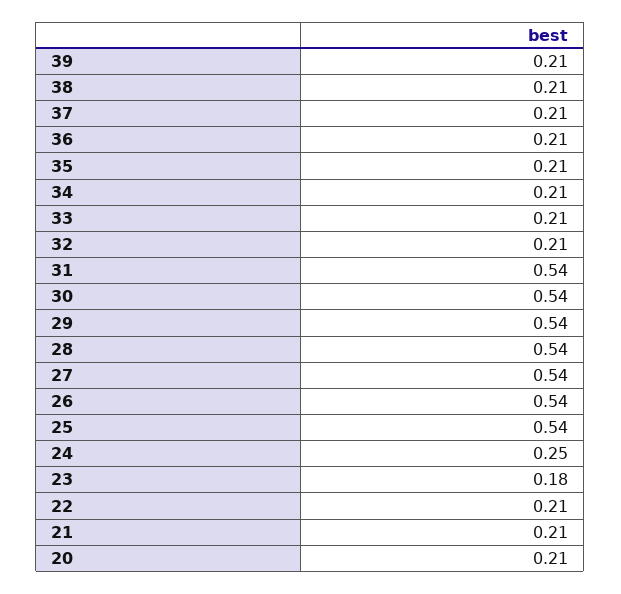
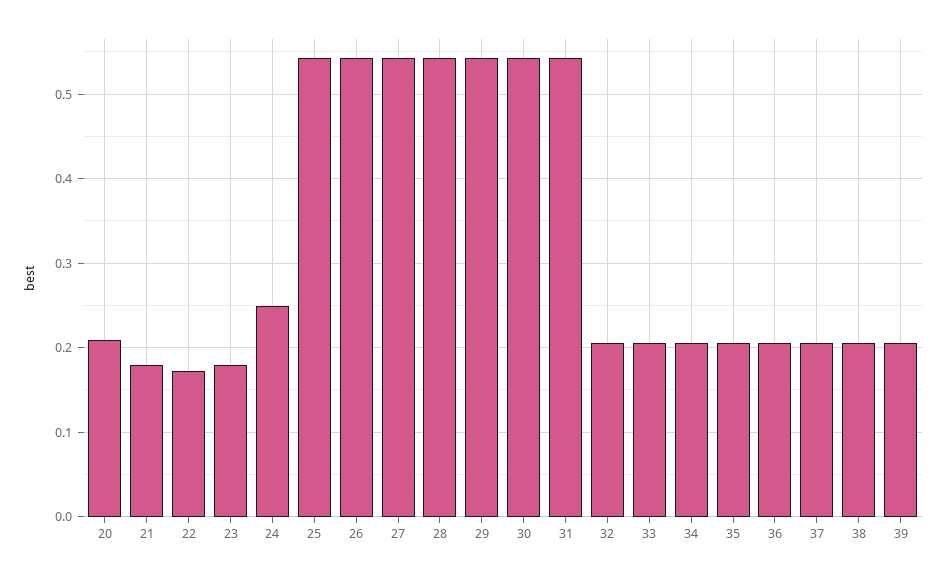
22: 0.21 -> 0.17
21: 0.21 -> 0.18

